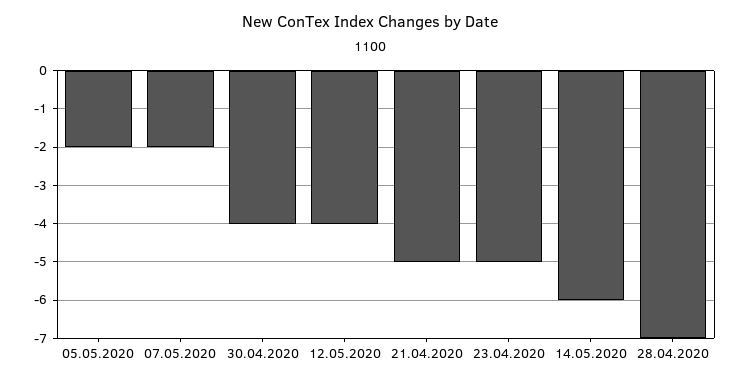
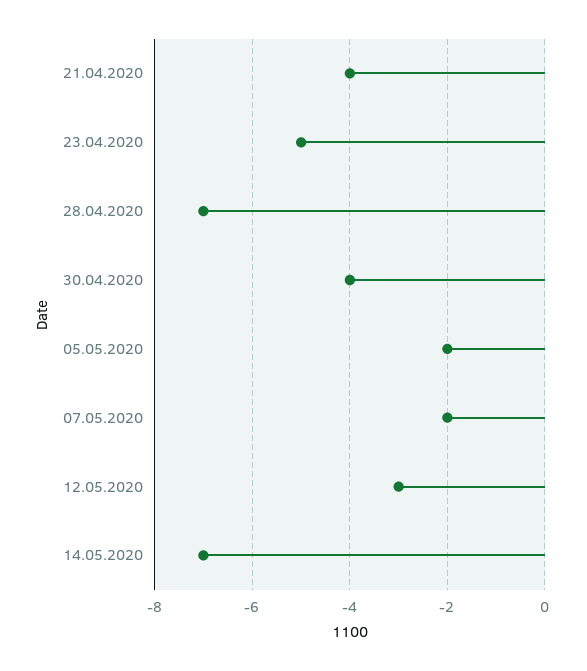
12.05.2020: -4 -> -3
21.04.2020: -5 -> -4
14.05.2020: -6 -> -7

